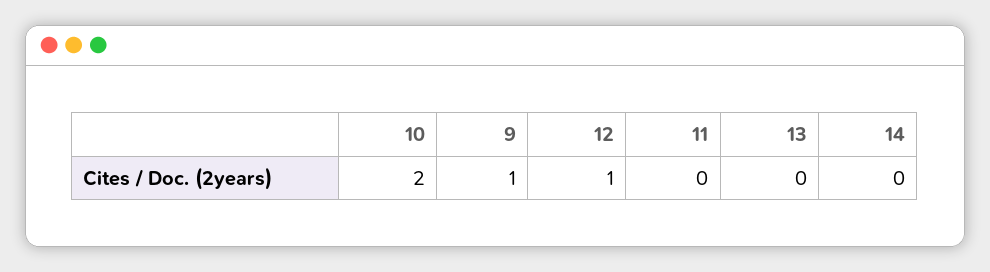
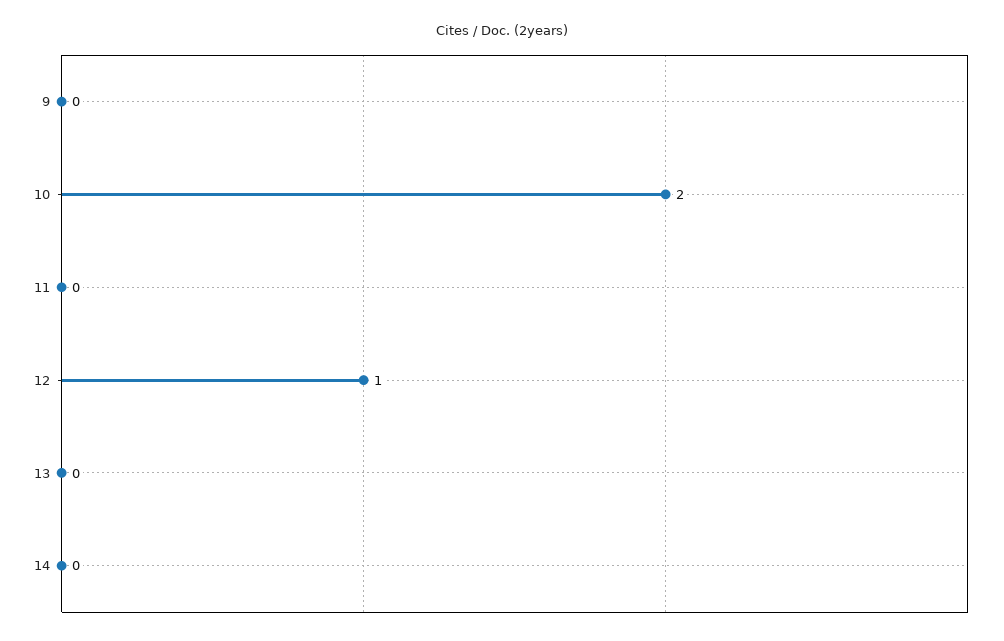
9: 1 -> 0

